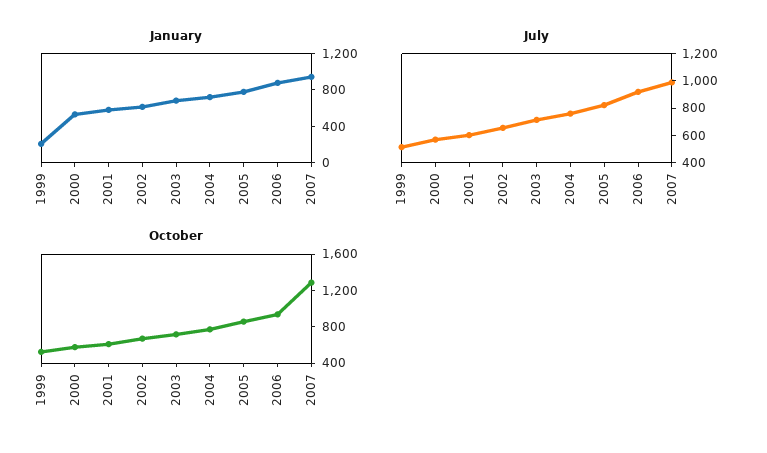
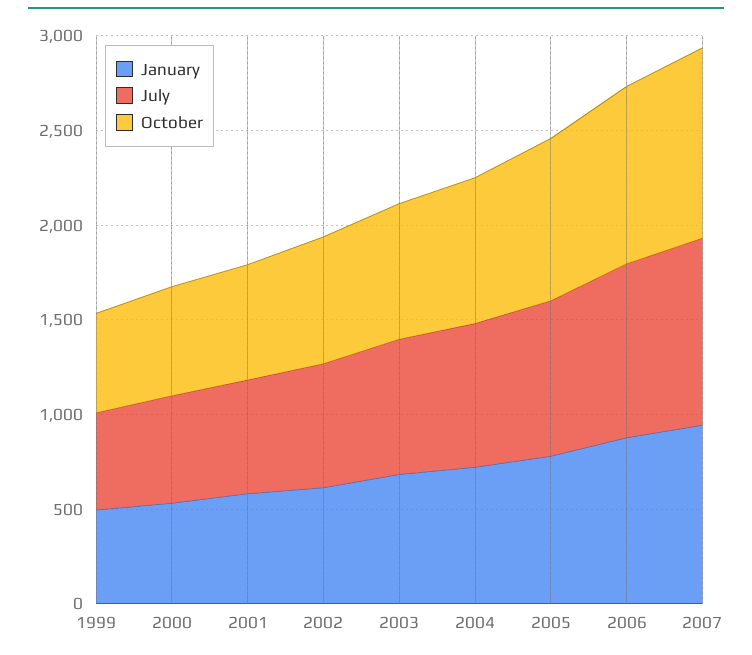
January, 1999: 200 -> 500
October, 2007: 1300 -> 1000

